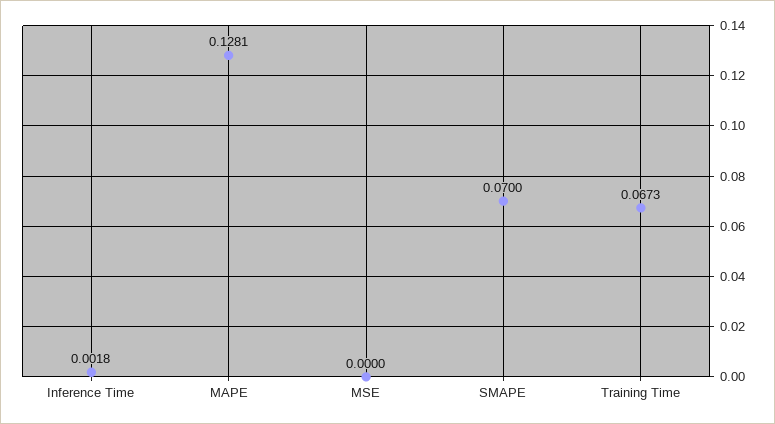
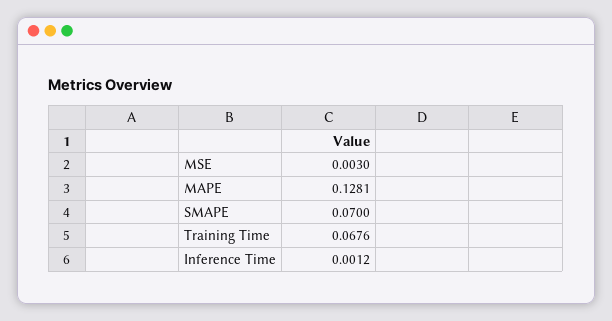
Inference Time: 0.0018 -> 0.0012
MSE: 0 -> 0.003
Training Time: 0.0673 -> 0.0676

